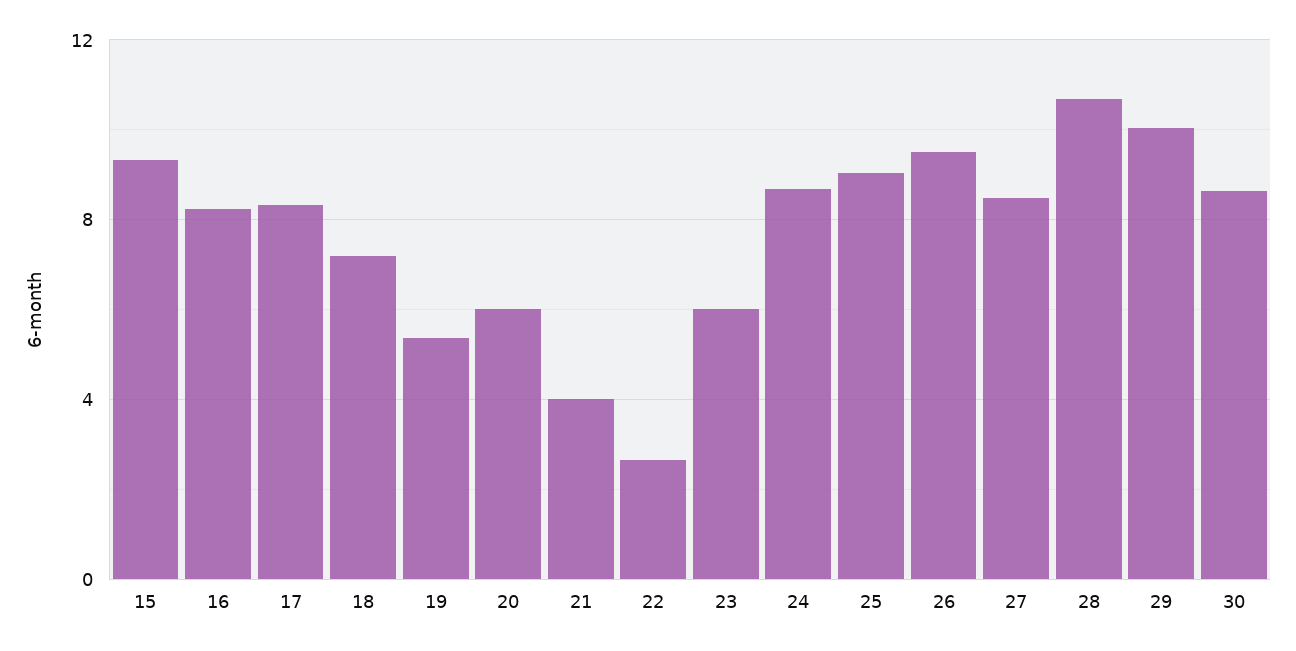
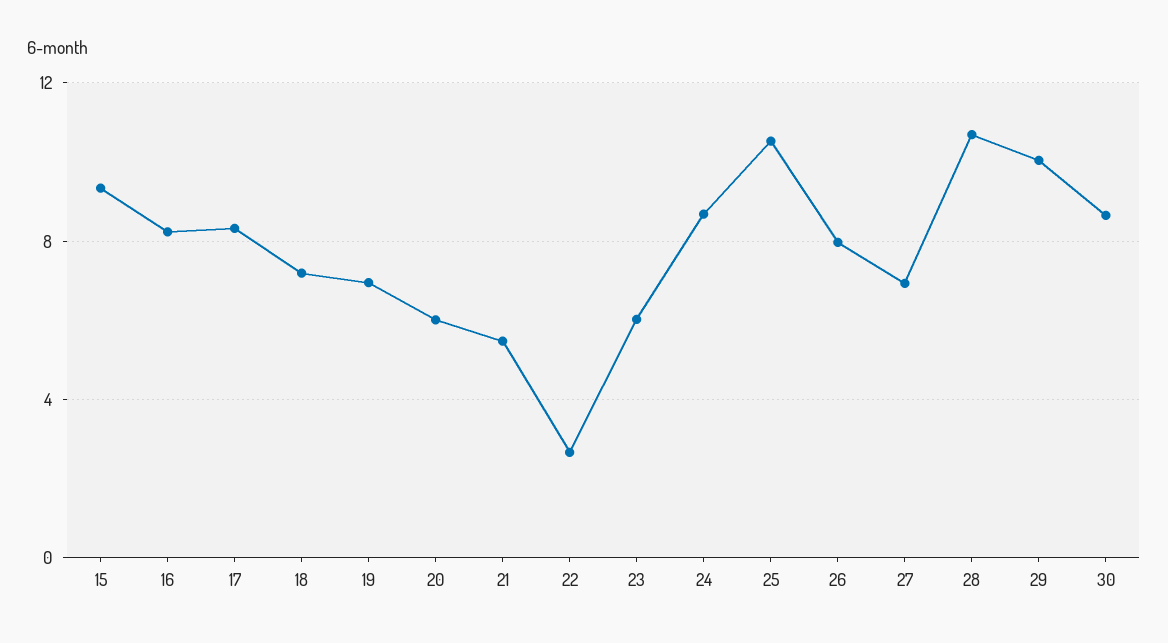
19: 5.5 -> 7
21: 4 -> 5.5
25: 9 -> 10.5
26: 9.5 -> 8
27: 8.5 -> 7

